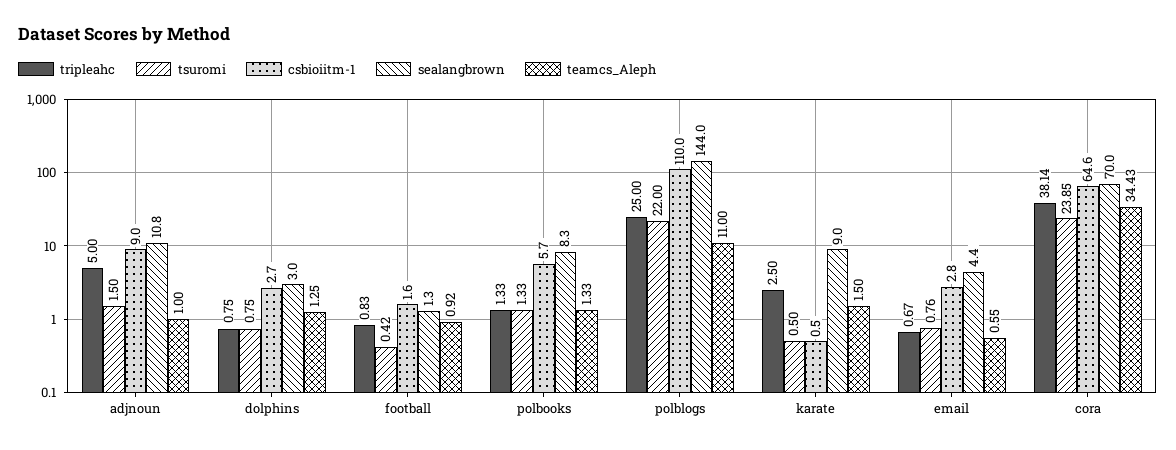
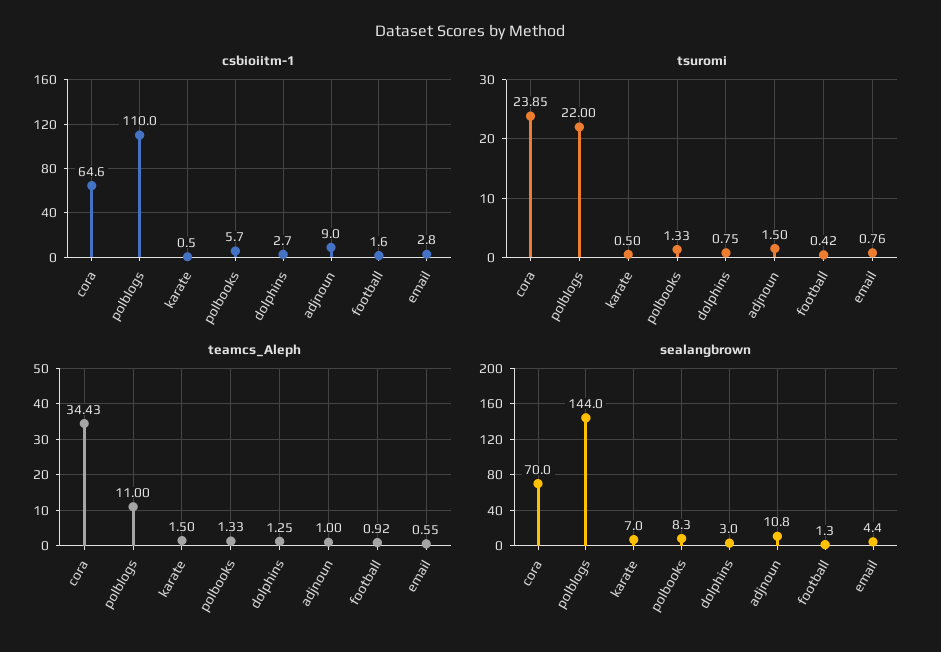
tripleahc, adjnoun: 5 -> none
tripleahc, dolphins: 0.75 -> none
tripleahc, football: 0.83 -> none
tripleahc, polbooks: 1.33 -> none
tripleahc, polblogs: 25 -> none
tripleahc, karate: 2.5 -> none
sealangbrown, karate: 9 -> 7
tripleahc, email: 0.67 -> none
tripleahc, cora: 38.14 -> none

